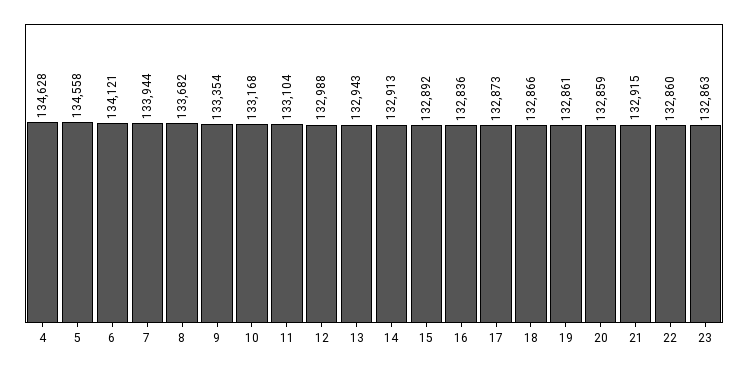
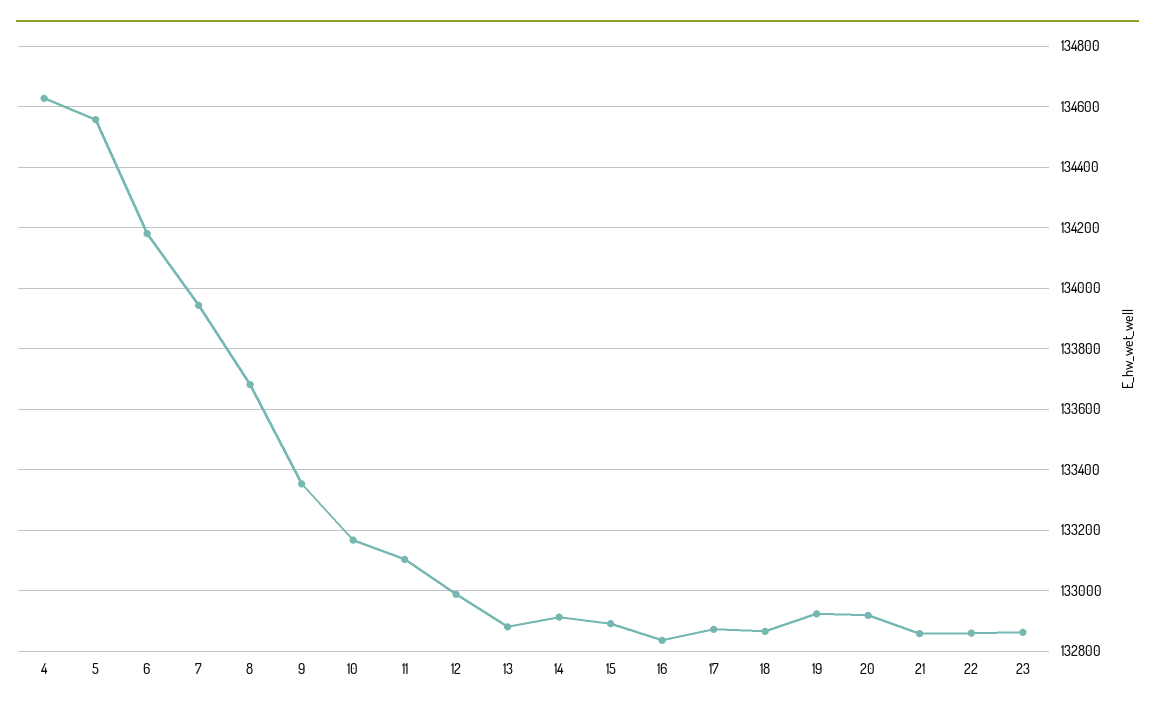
6: 134121 -> 134180
13: 132943 -> 132880
19: 132861 -> 132920
20: 132859 -> 132920
21: 132915 -> 132860

